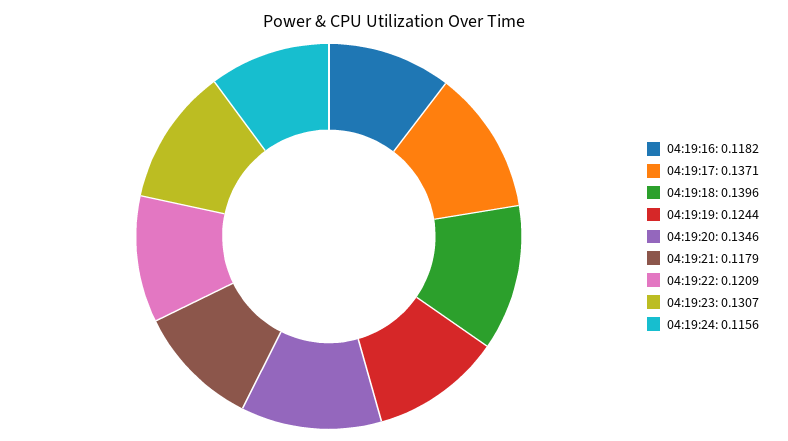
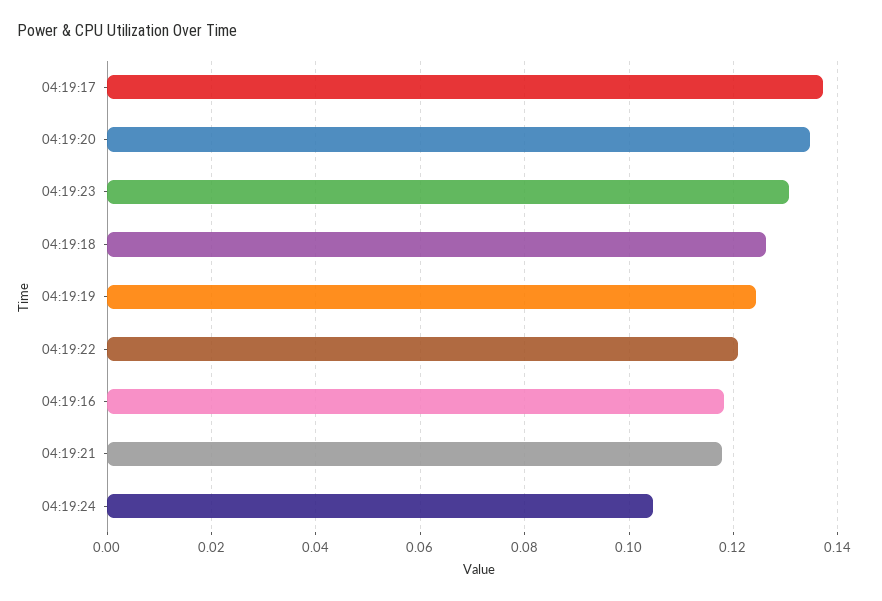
04:19:18: 0.1396 -> 0.126
04:19:24: 0.1156 -> 0.104

